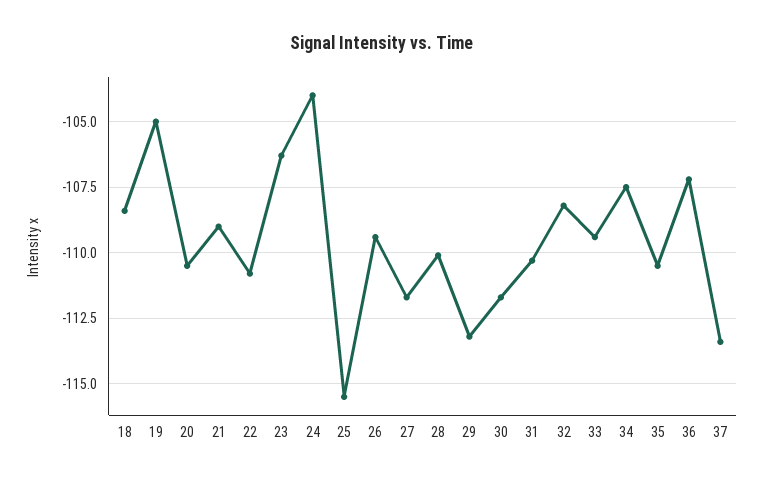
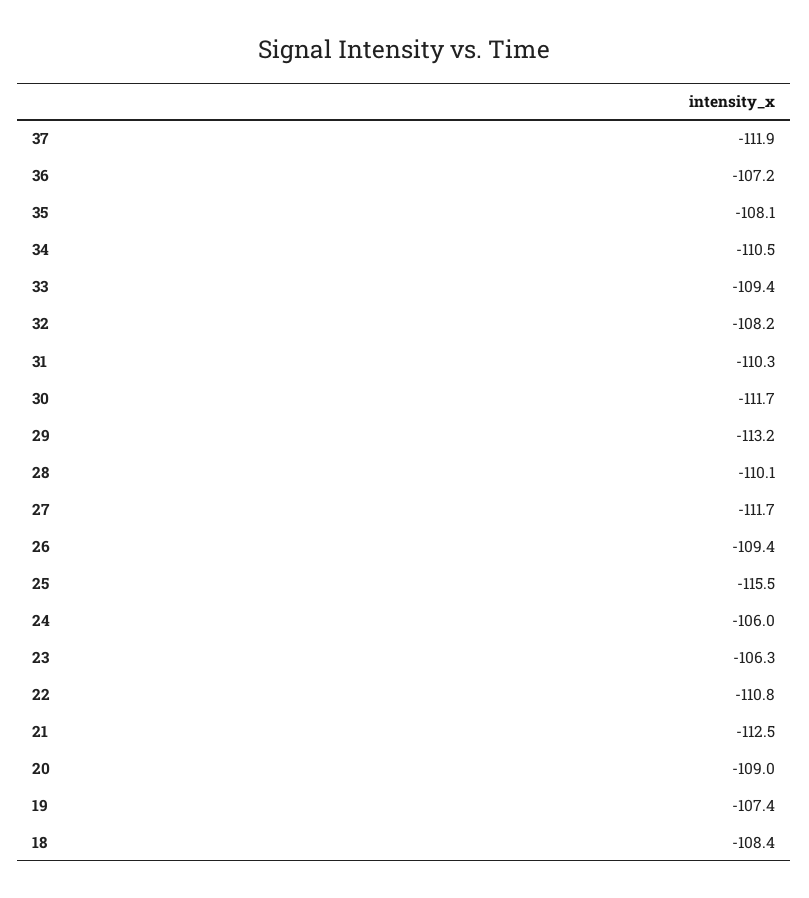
19: -105 -> -107.4
20: -110.5 -> -109
21: -109 -> -112.5
24: -104 -> -106
34: -107.5 -> -110.5
35: -110.5 -> -108.1
37: -113.5 -> -111.9

